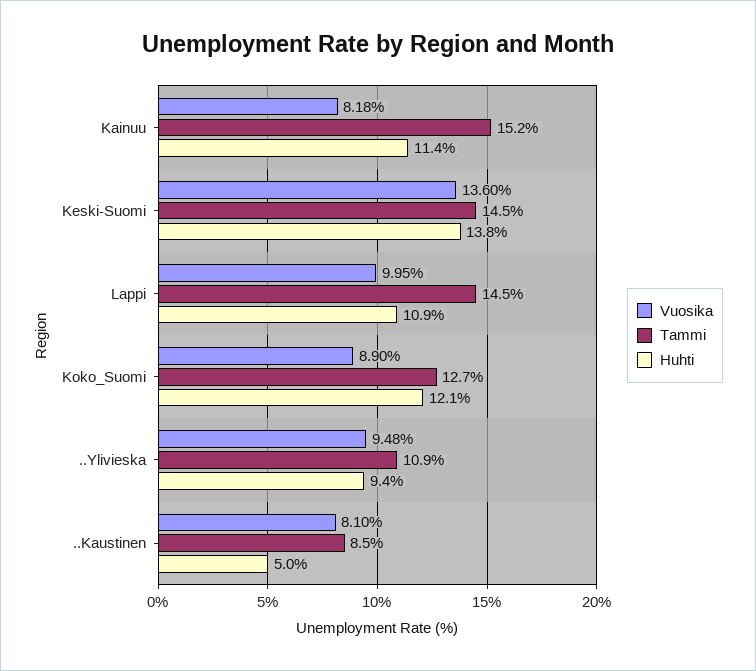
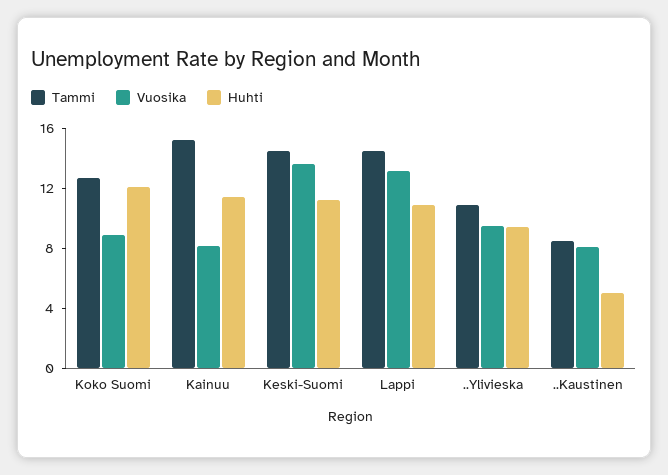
Huhti, Keski-Suomi: 13.8 -> 11
Vuosika, Lappi: 9.95 -> 13

